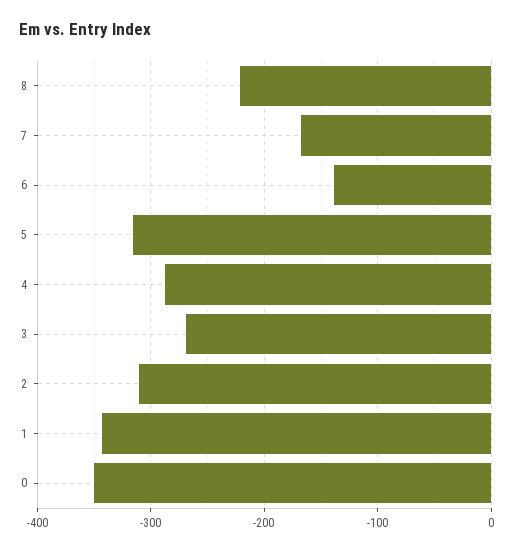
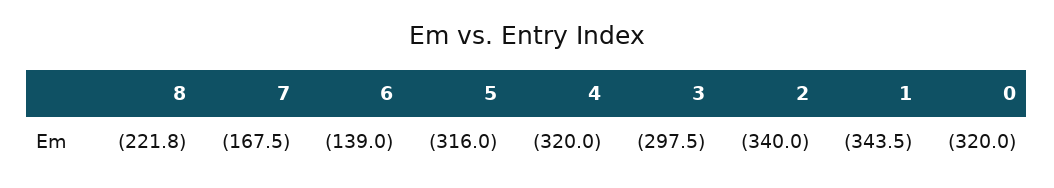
4: -290 -> -320
3: -270 -> -297.5
2: -310 -> -340
0: -350 -> -320

